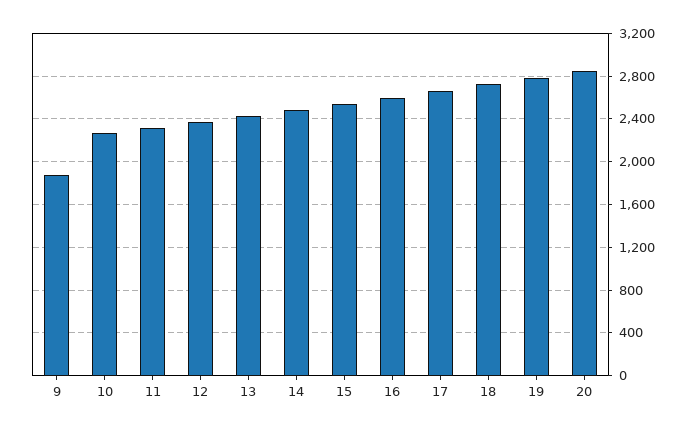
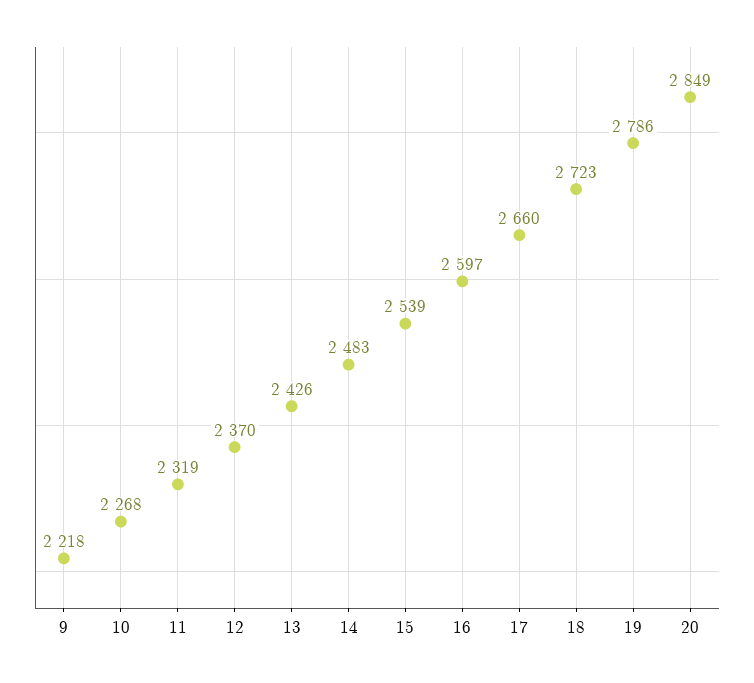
9: 1900 -> 2218

